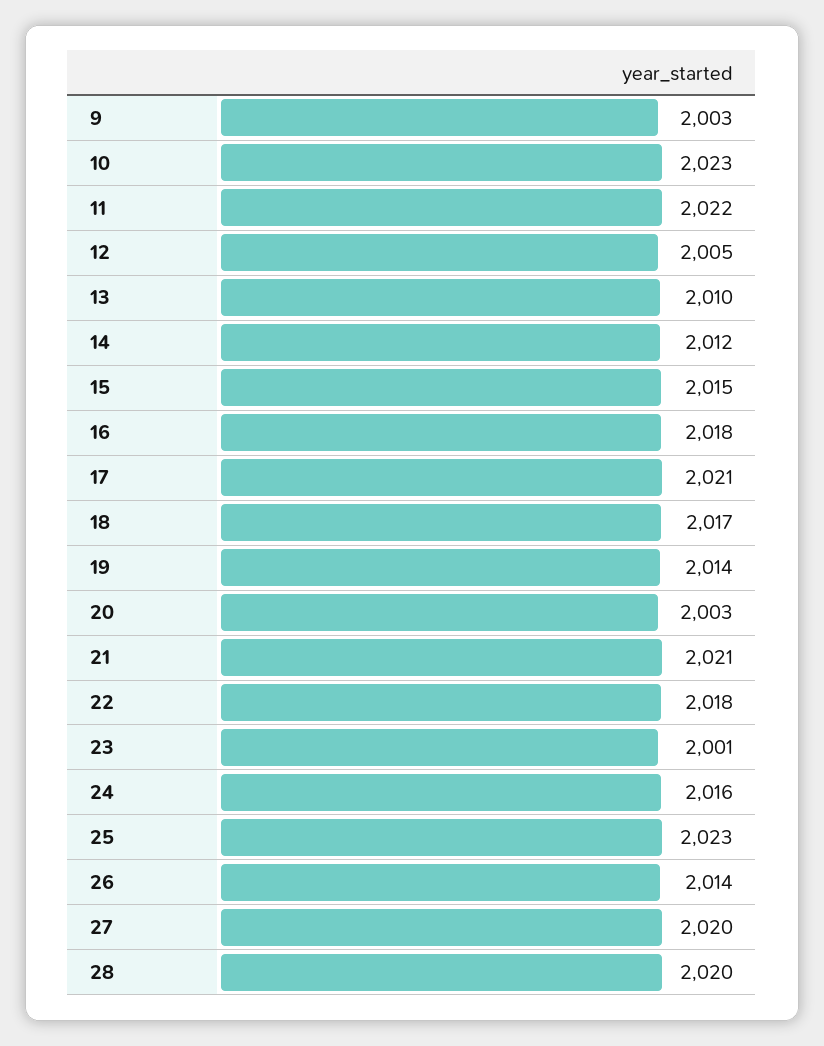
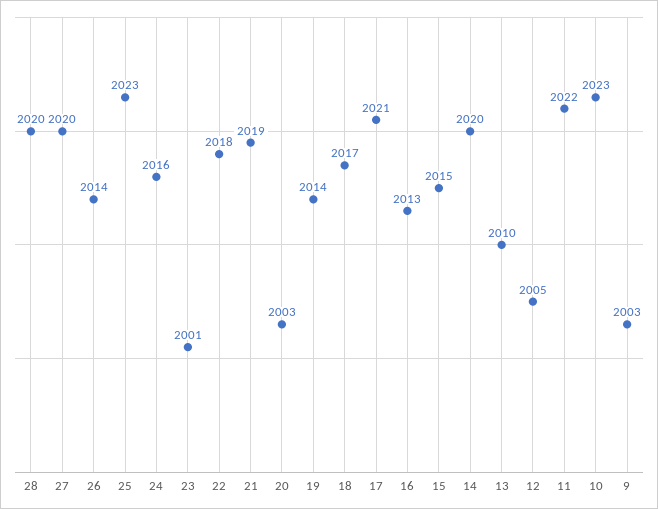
14: 2012 -> 2020
16: 2018 -> 2013
21: 2021 -> 2019

